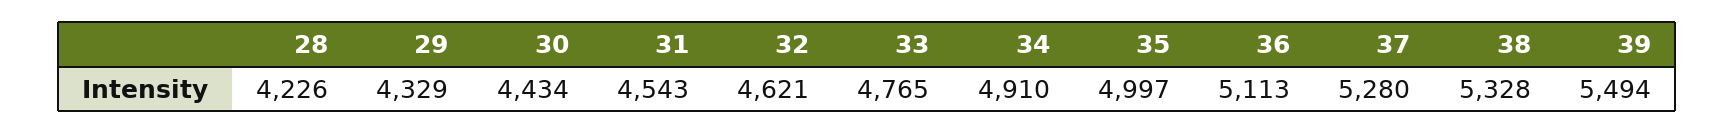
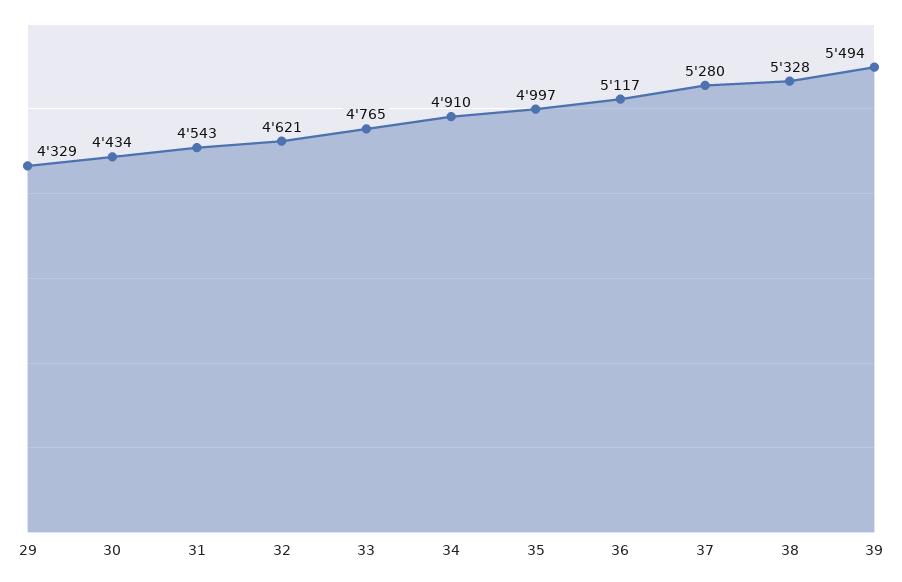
28: 4226 -> none
36: 5113 -> 5117

